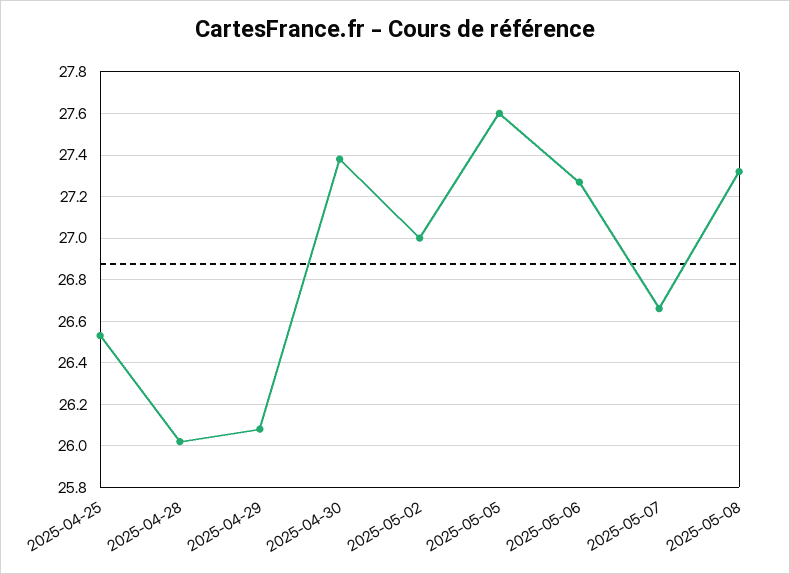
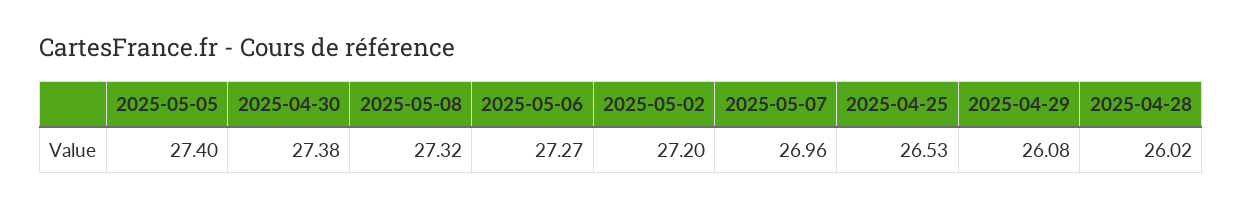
2025-05-02: 27 -> 27.2
2025-05-05: 27.6 -> 27.4
2025-05-07: 26.65 -> 26.96

